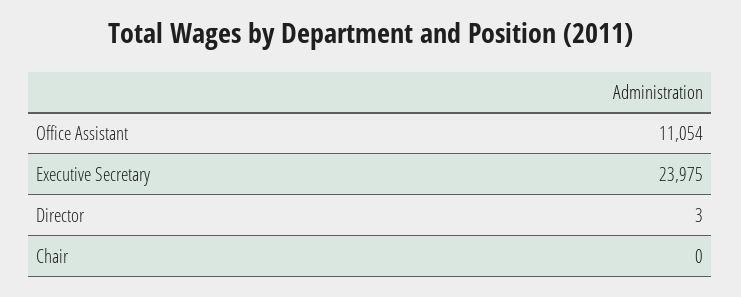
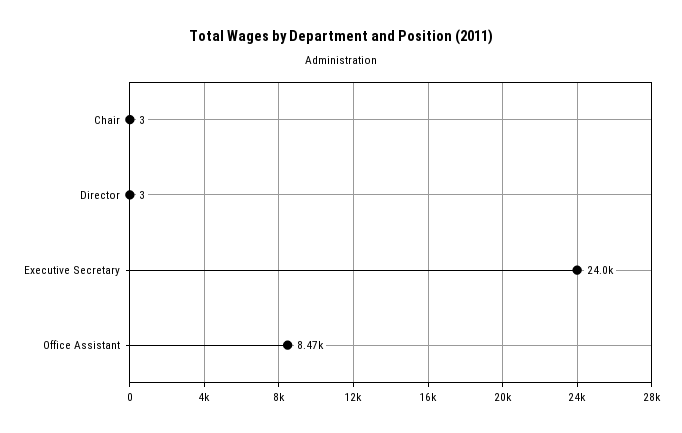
Office Assistant: 11054 -> 8470
Chair: 0 -> 3

